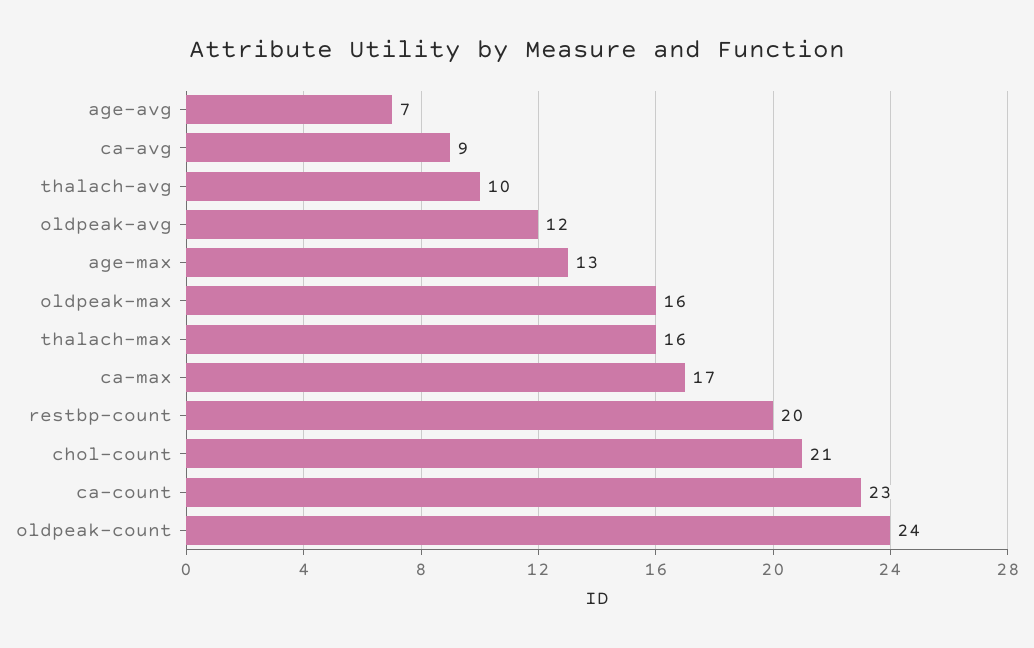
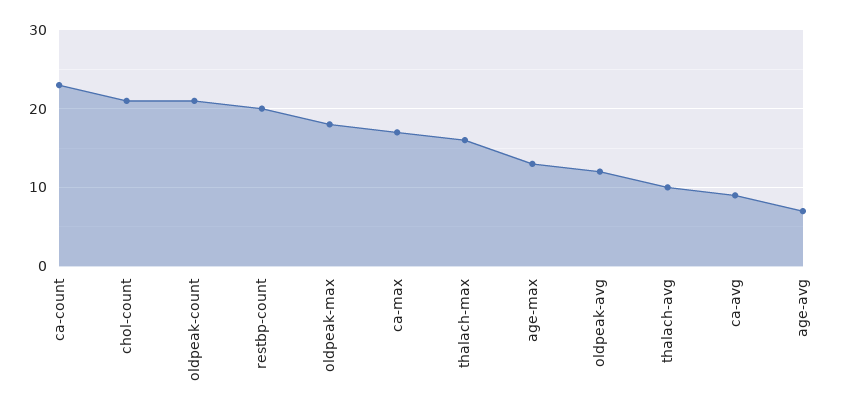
oldpeak-max: 16 -> 18
oldpeak-count: 24 -> 21

